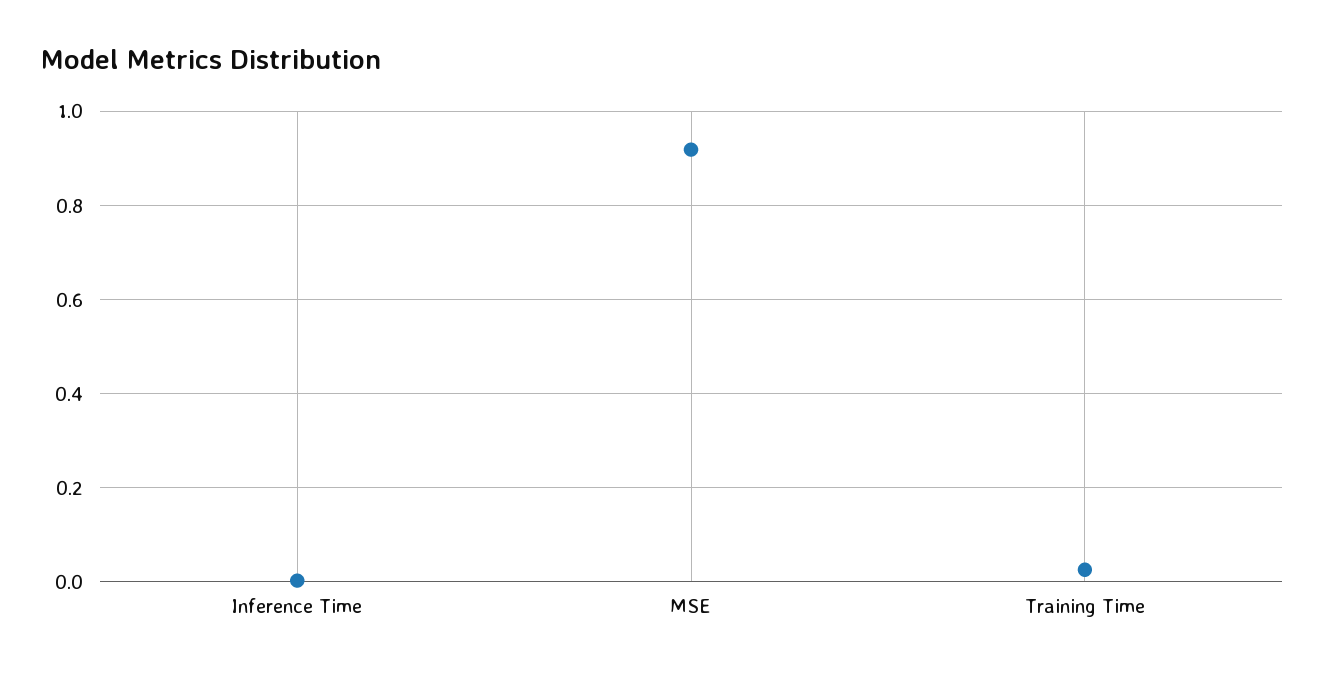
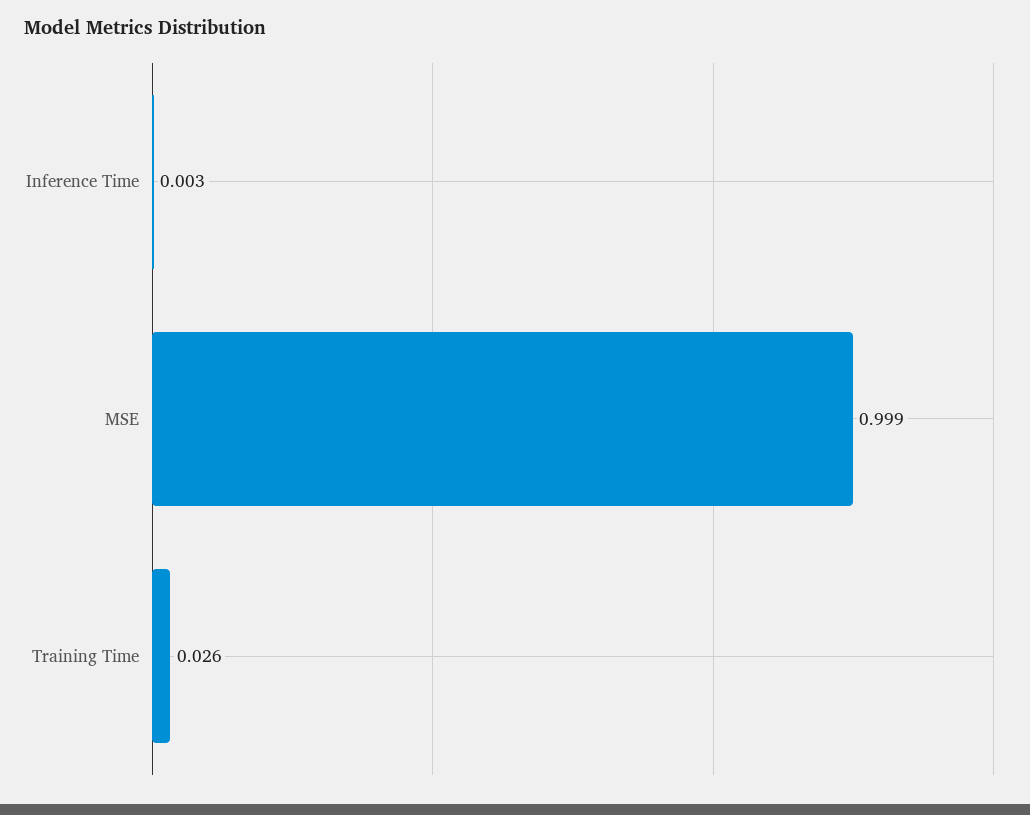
MSE: 0.92 -> 0.999

